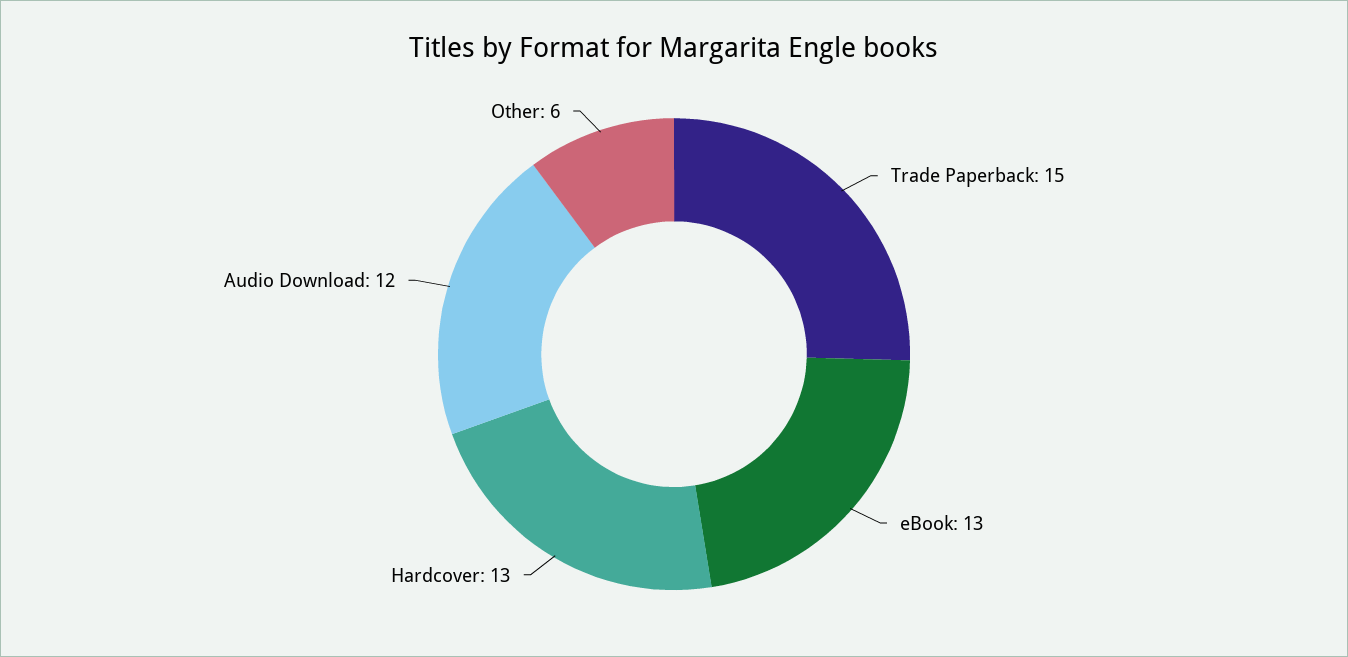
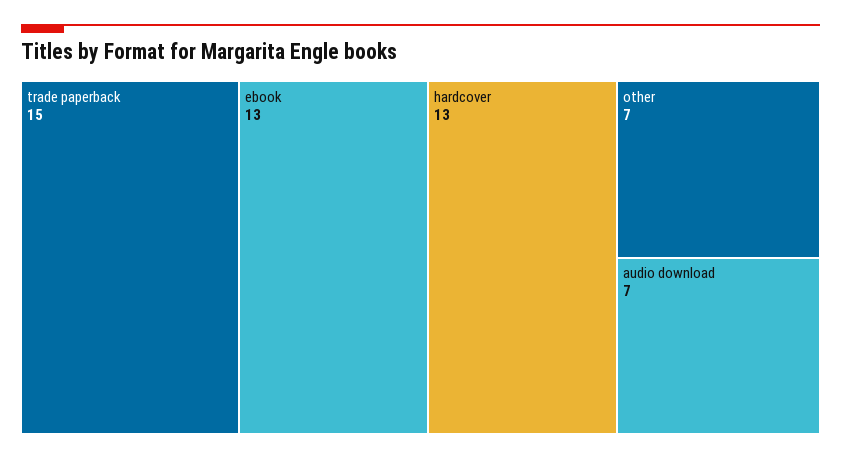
Audio Download: 12 -> 7
Other: 6 -> 7

